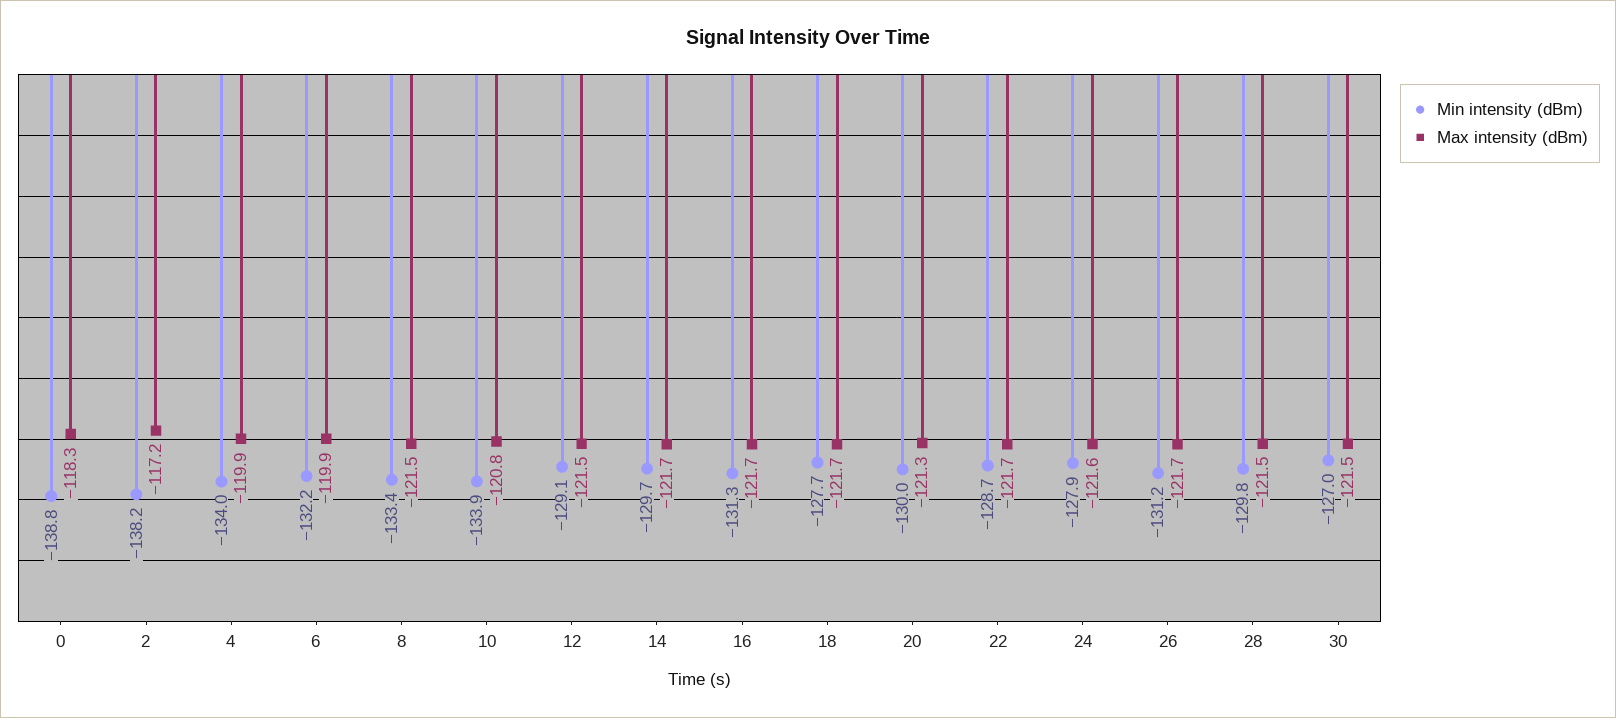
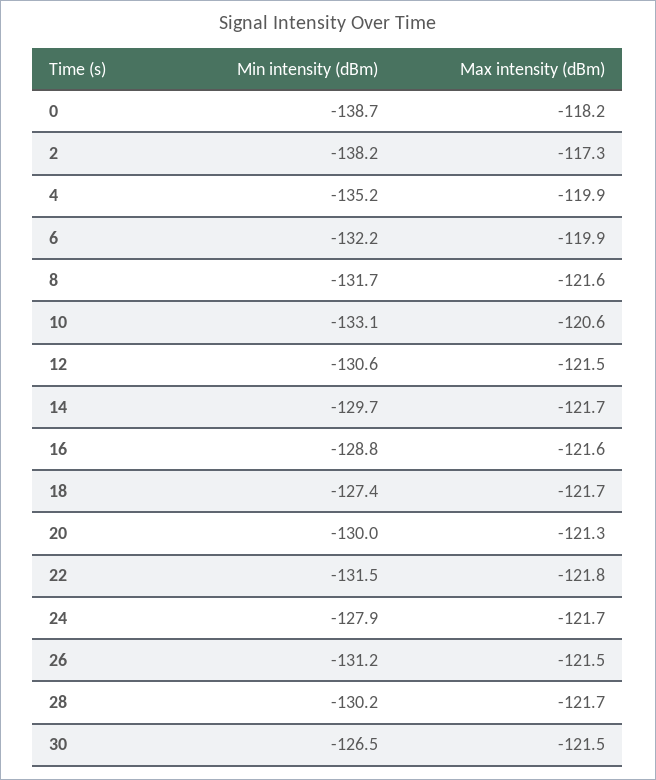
Min intensity (dBm), 0: -138.8 -> -138.7
Max intensity (dBm), 0: -118.3 -> -118.2
Max intensity (dBm), 2: -117.2 -> -117.3
Min intensity (dBm), 4: -134 -> -135.2
Min intensity (dBm), 8: -133.4 -> -131.7
Max intensity (dBm), 8: -121.5 -> -121.6
Min intensity (dBm), 10: -133.9 -> -133.1
Max intensity (dBm), 10: -120.8 -> -120.6
Min intensity (dBm), 12: -129.1 -> -130.6
Min intensity (dBm), 16: -131.3 -> -128.8
Max intensity (dBm), 16: -121.7 -> -121.6
Min intensity (dBm), 18: -127.7 -> -127.4
Min intensity (dBm), 22: -128.7 -> -131.5
Max intensity (dBm), 22: -121.7 -> -121.8
Max intensity (dBm), 24: -121.6 -> -121.7
Max intensity (dBm), 26: -121.7 -> -121.5
Min intensity (dBm), 28: -129.8 -> -130.2
Max intensity (dBm), 28: -121.5 -> -121.7
Min intensity (dBm), 30: -127 -> -126.5

